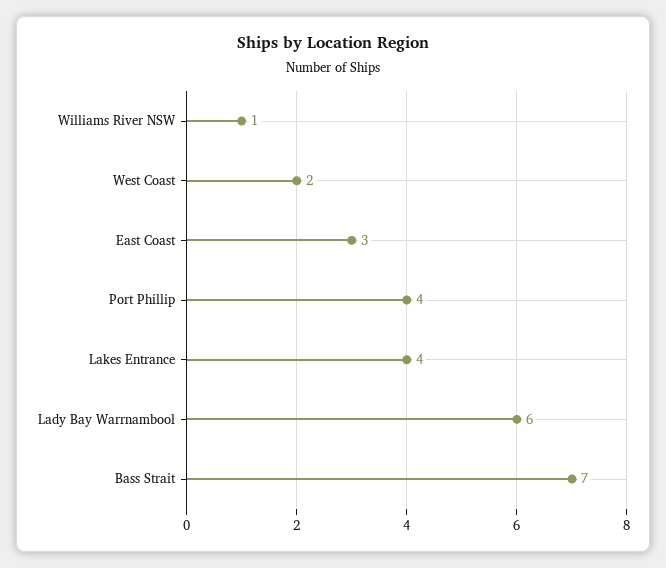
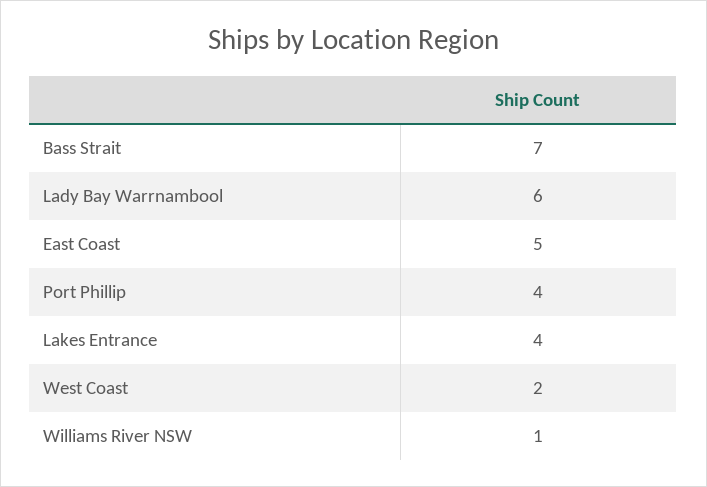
East Coast: 3 -> 5

